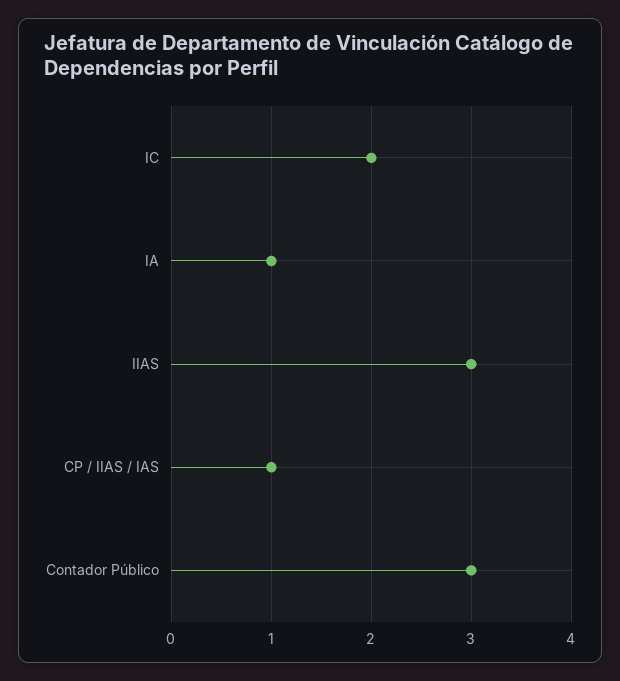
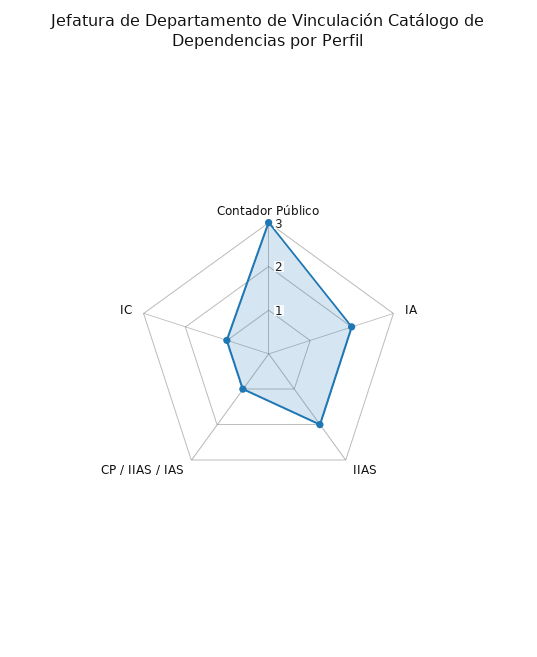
IC: 2 -> 1
IA: 1 -> 2
IIAS: 3 -> 2

